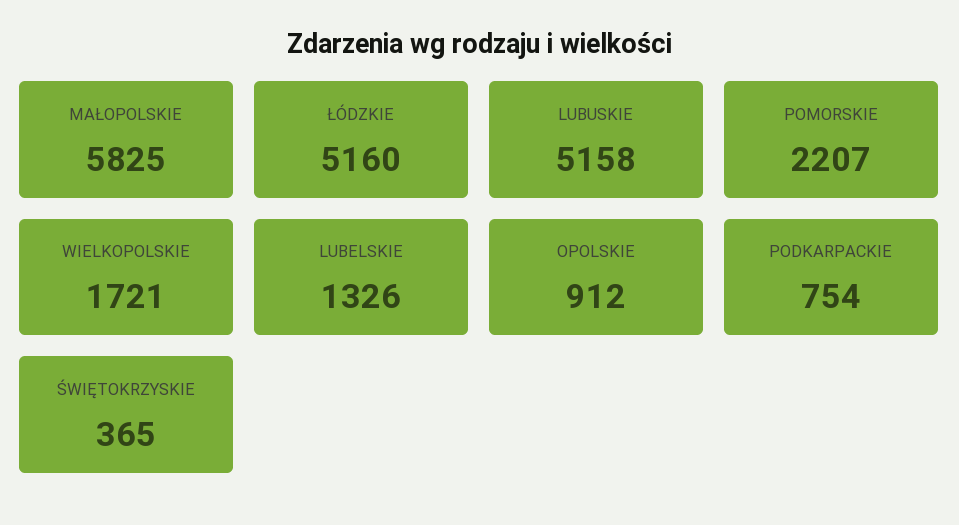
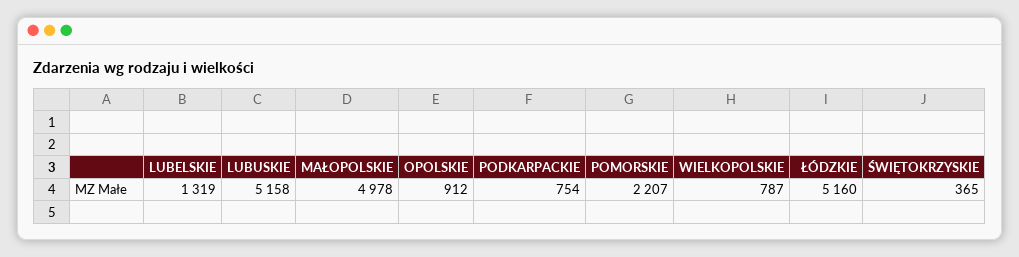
MAŁOPOLSKIE: 5825 -> 4978
WIELKOPOLSKIE: 1721 -> 787
LUBELSKIE: 1326 -> 1319

